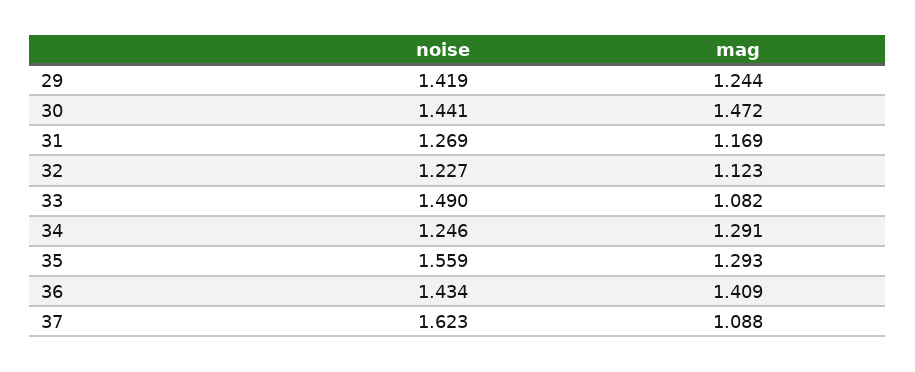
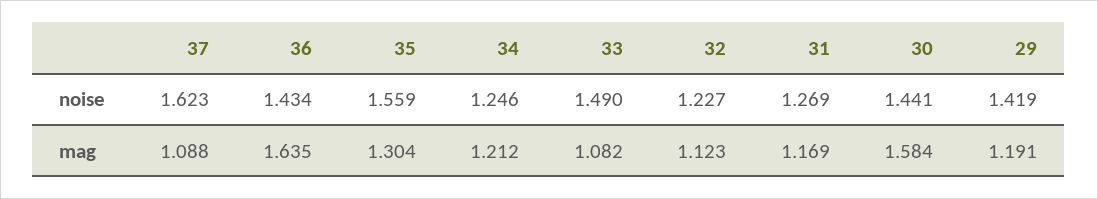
mag, 29: 1.244 -> 1.191
mag, 30: 1.472 -> 1.584
mag, 34: 1.291 -> 1.212
mag, 35: 1.293 -> 1.304
mag, 36: 1.409 -> 1.635

